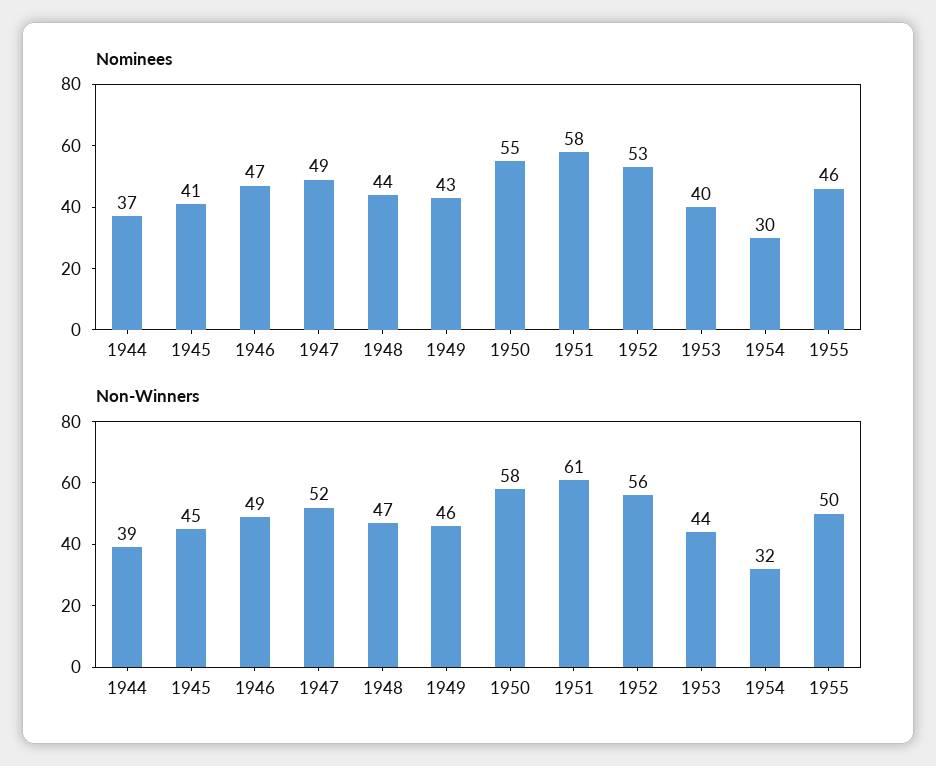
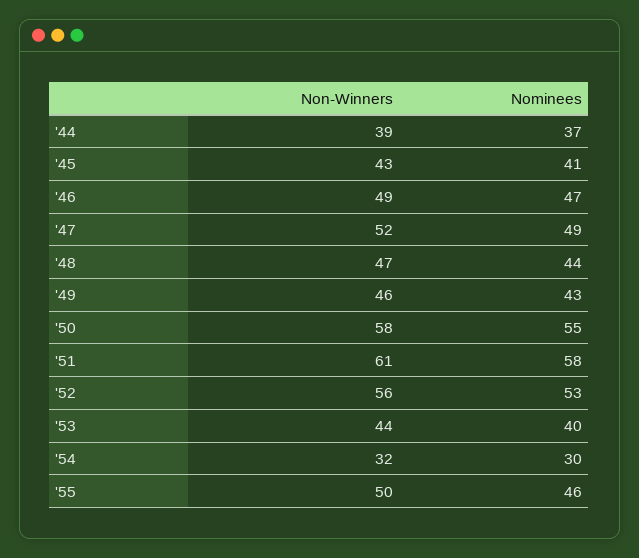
Non-Winners, 1945: 45 -> 43

